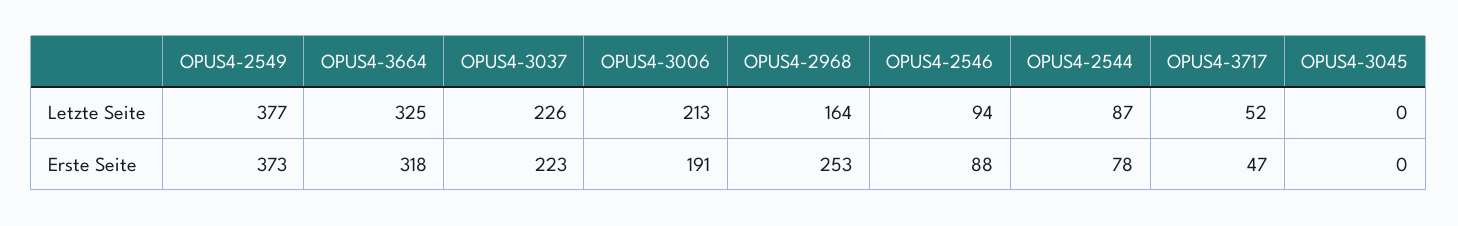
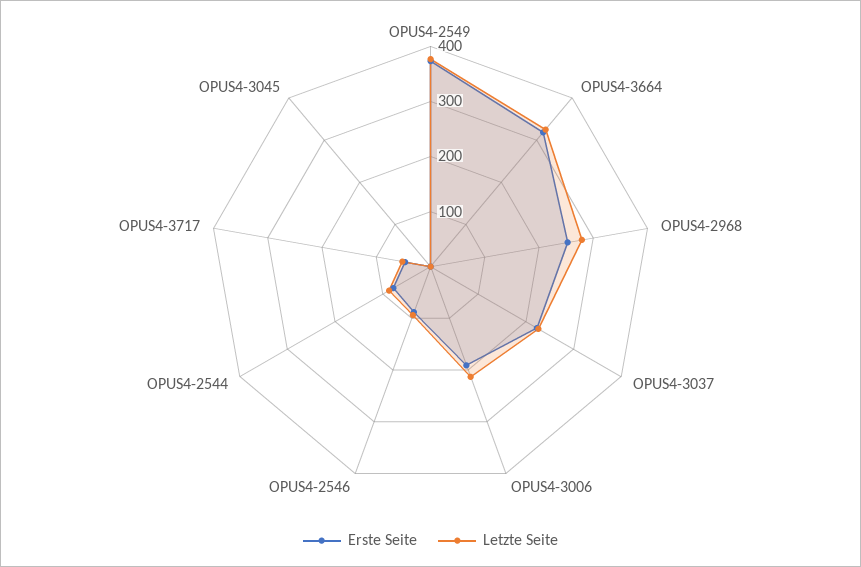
Letzte Seite, OPUS4-2968: 164 -> 280

